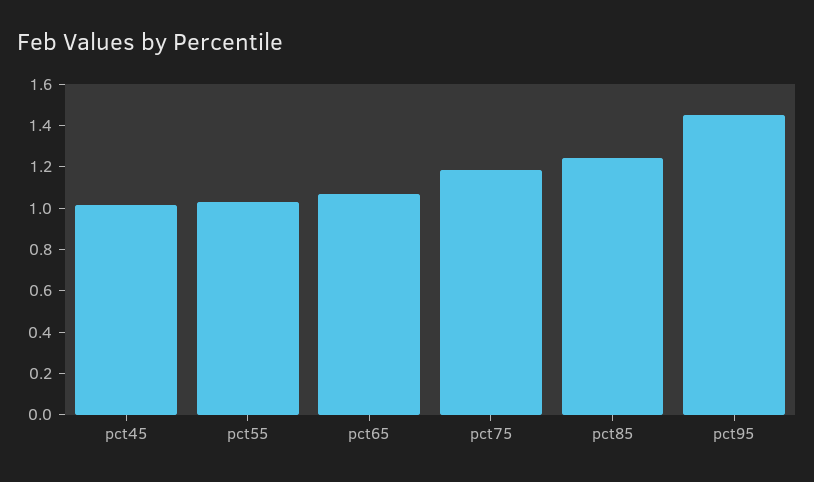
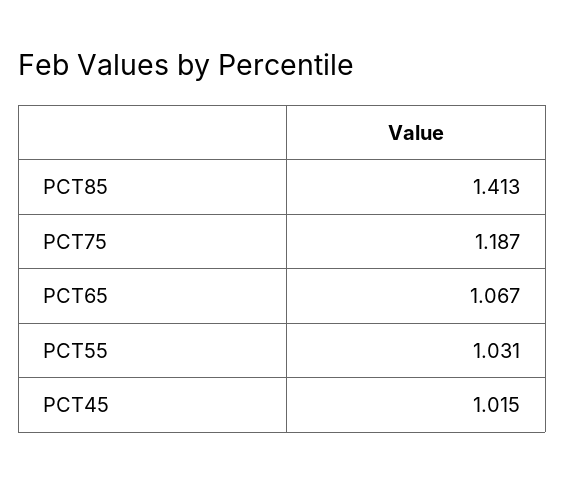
pct85: 1.25 -> 1.413
pct95: 1.45 -> none

